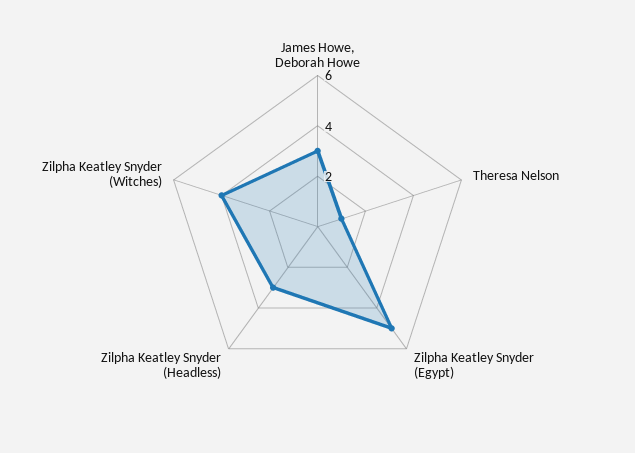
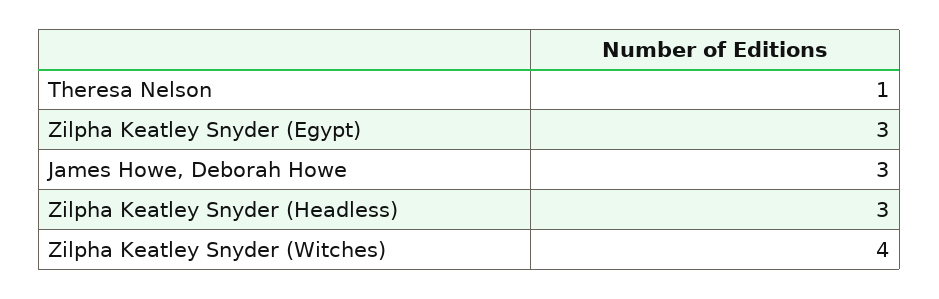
Zilpha Keatley Snyder (Egypt): 5 -> 3

